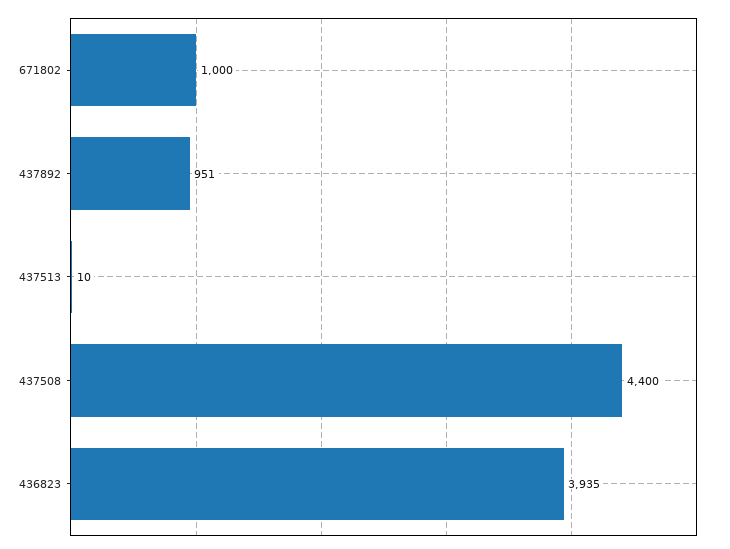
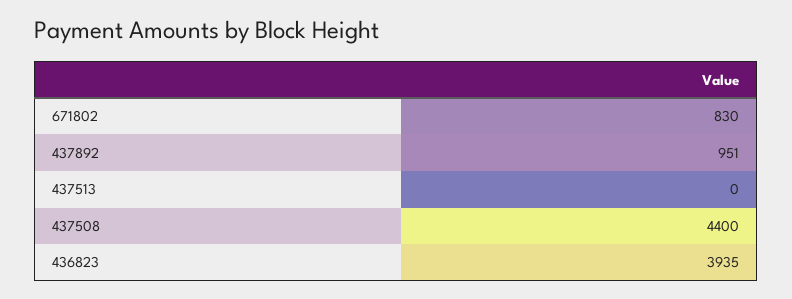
671802: 1000 -> 830
437513: 10 -> 0

